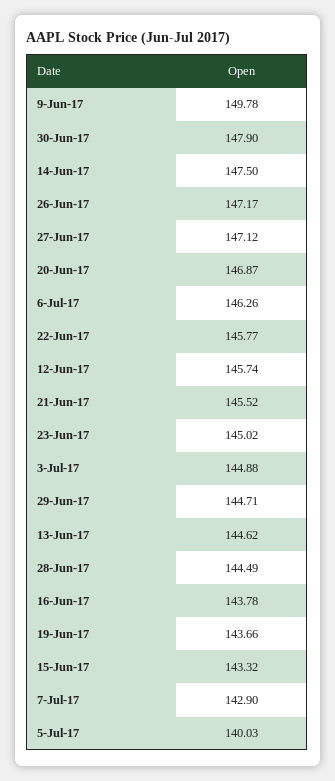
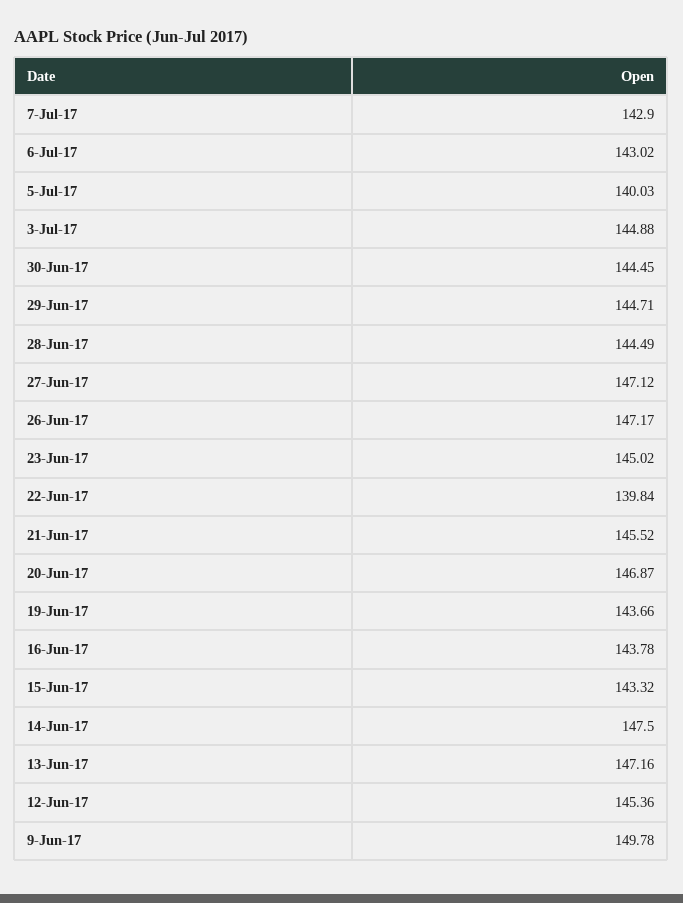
30-Jun-17: 147.9 -> 144.45
6-Jul-17: 146.26 -> 143.02
22-Jun-17: 145.77 -> 139.84
12-Jun-17: 145.74 -> 145.36
13-Jun-17: 144.62 -> 147.16

